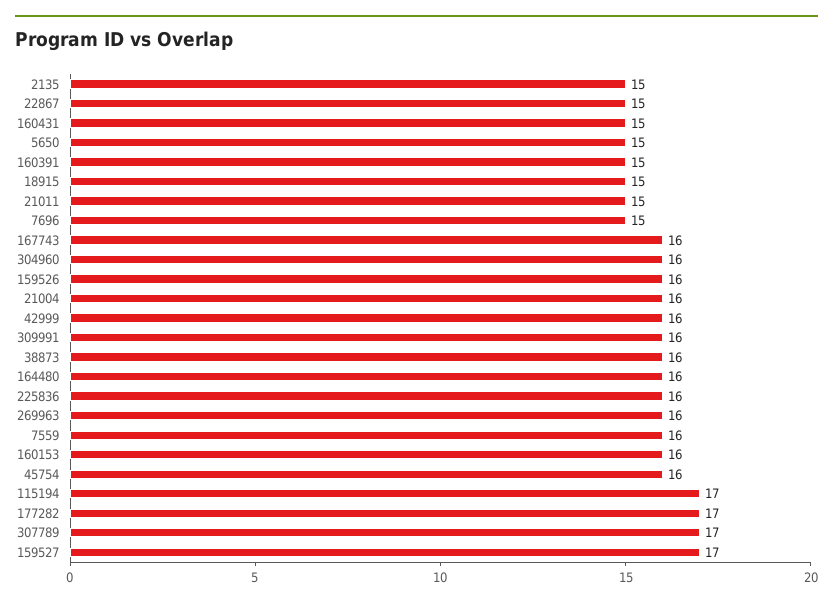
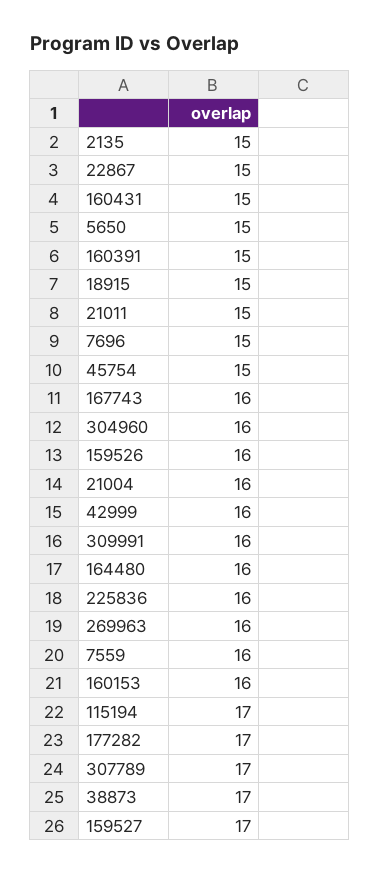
38873: 16 -> 17
45754: 16 -> 15

